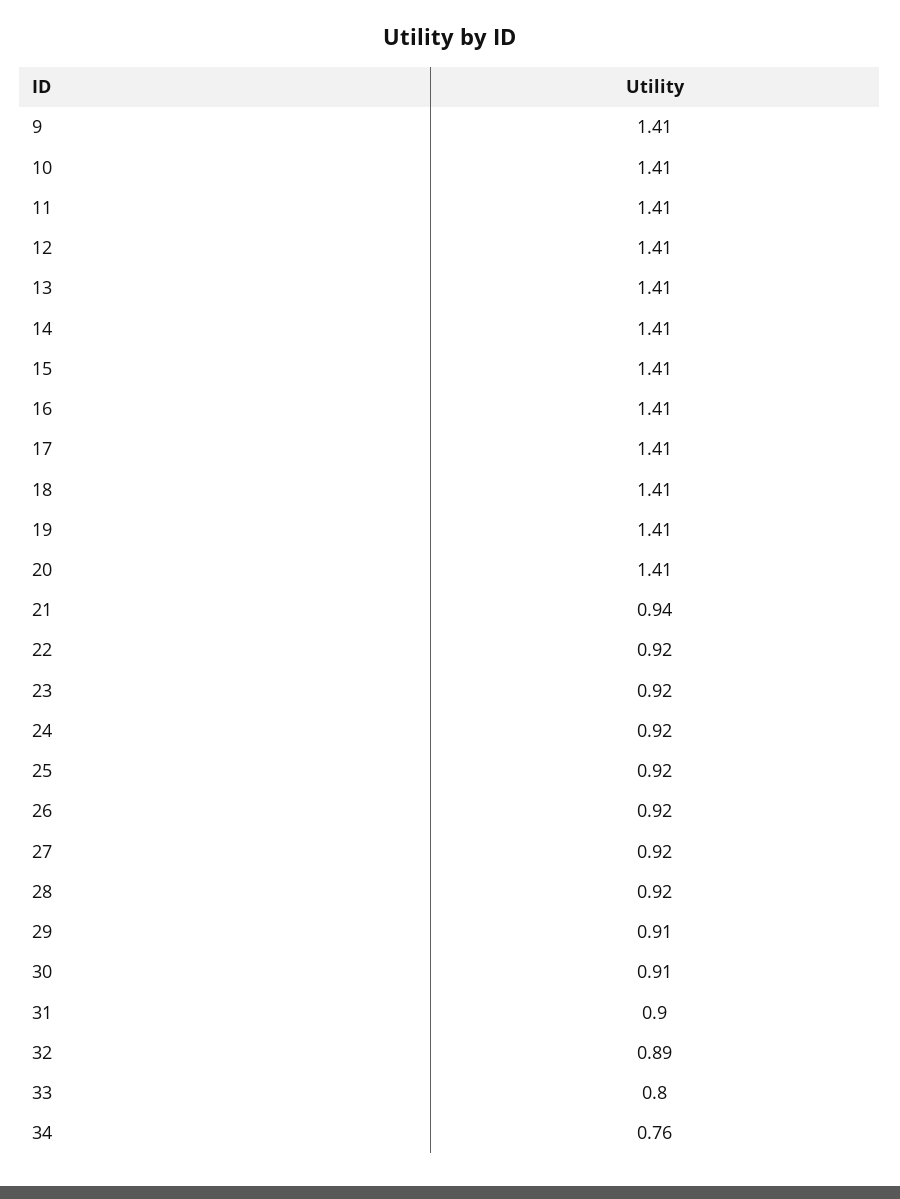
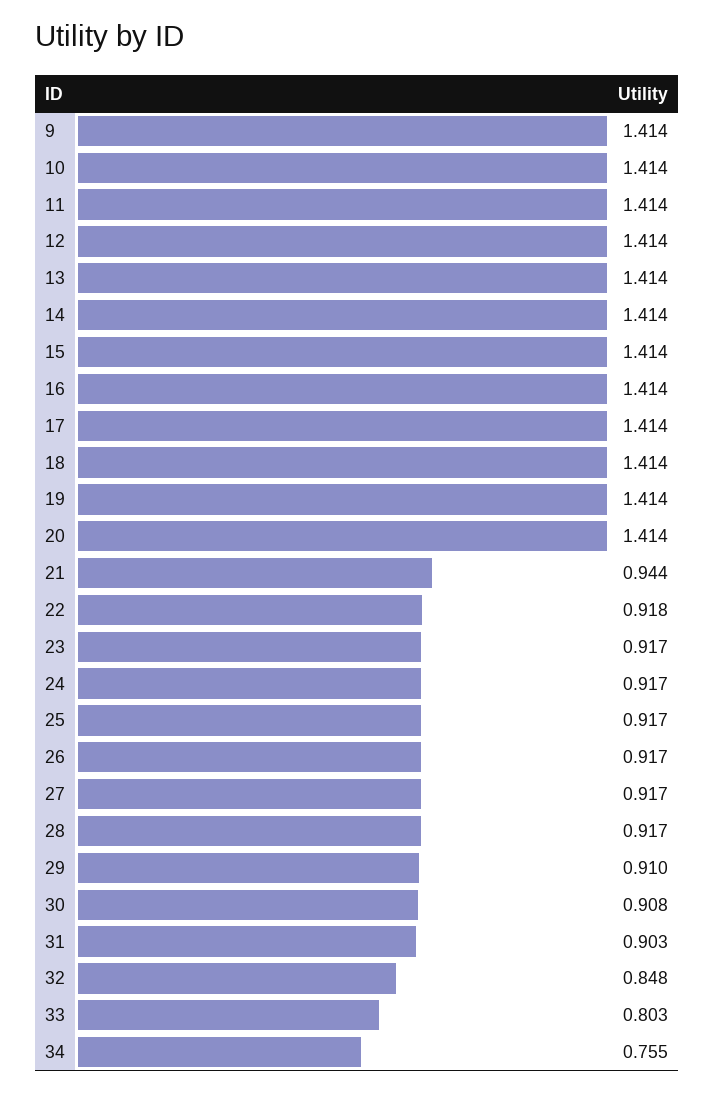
32: 0.89 -> 0.848

